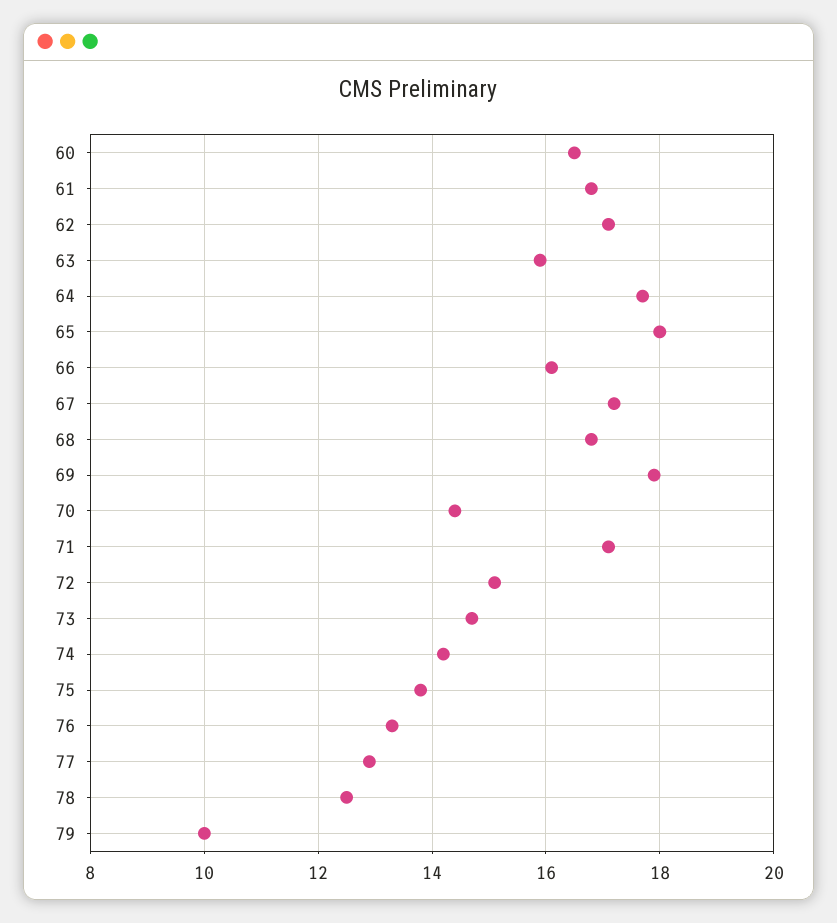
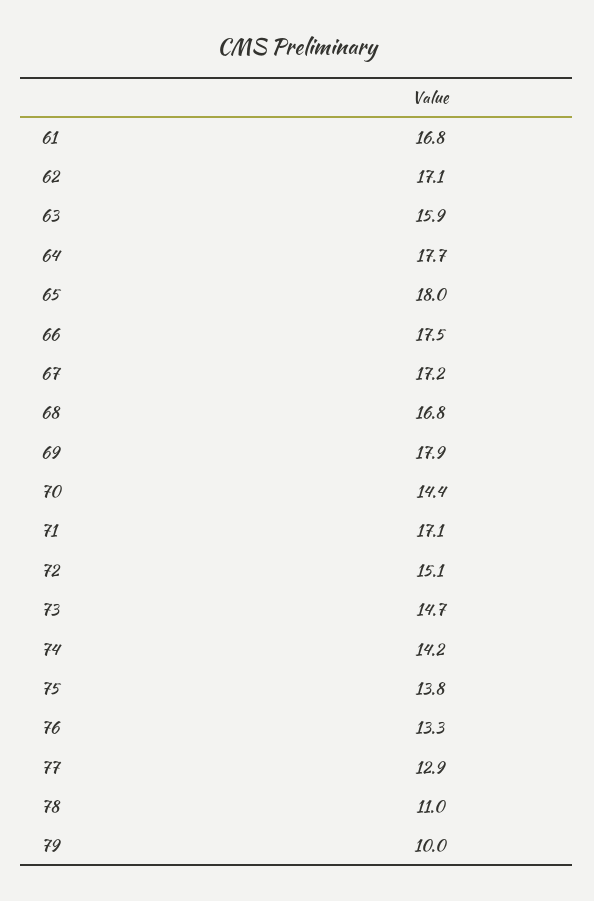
60: 16.5 -> none
66: 16 -> 17.5
78: 12.5 -> 11

